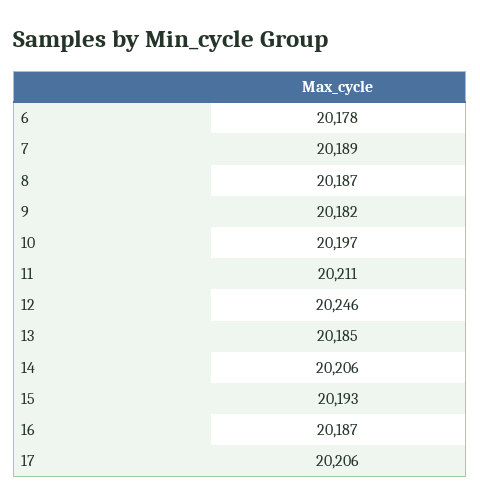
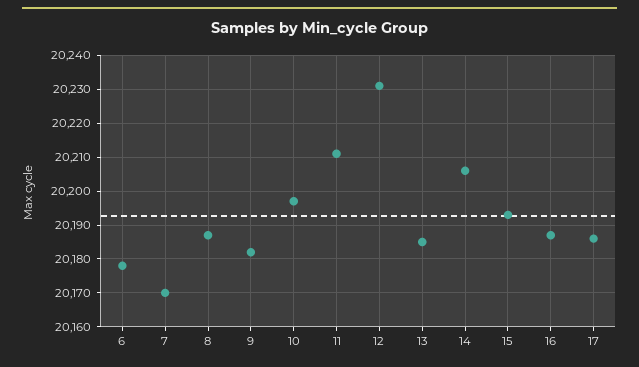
7: 20189 -> 20170
12: 20246 -> 20230
17: 20206 -> 20185

